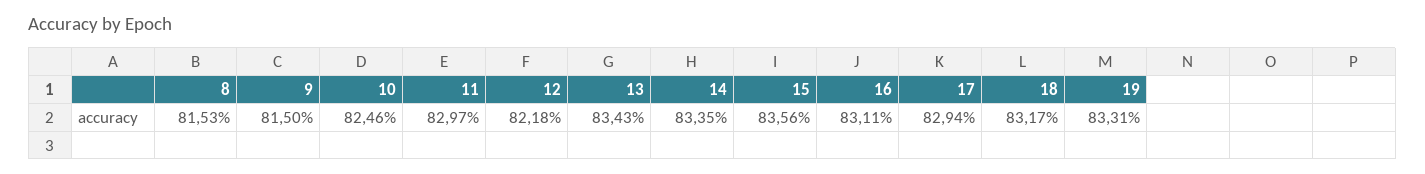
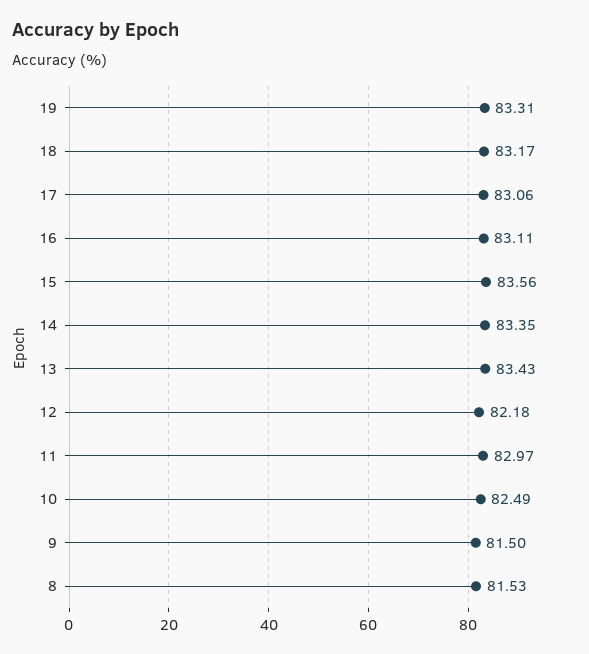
10: 82.46 -> 82.49
17: 82.94 -> 83.06

